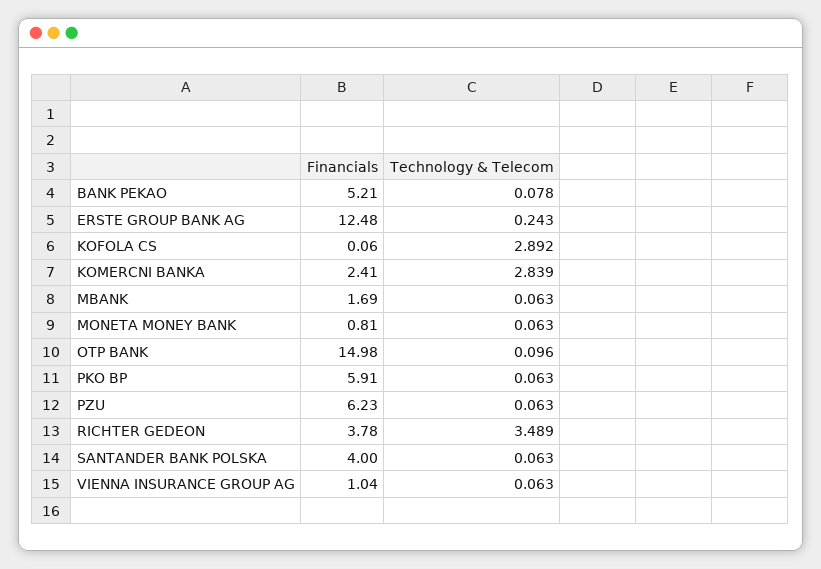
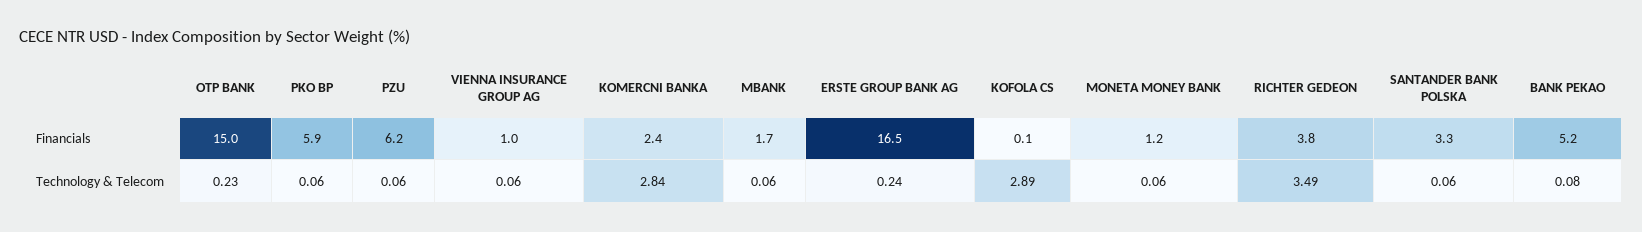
Financials, ERSTE GROUP BANK AG: 12.48 -> 16.5
Financials, MONETA MONEY BANK: 0.81 -> 1.2
Technology & Telecom, OTP BANK: 0.096 -> 0.23
Financials, SANTANDER BANK POLSKA: 4 -> 3.3

